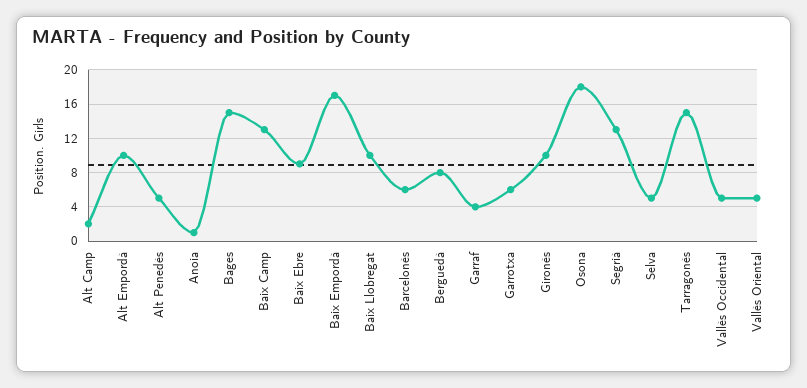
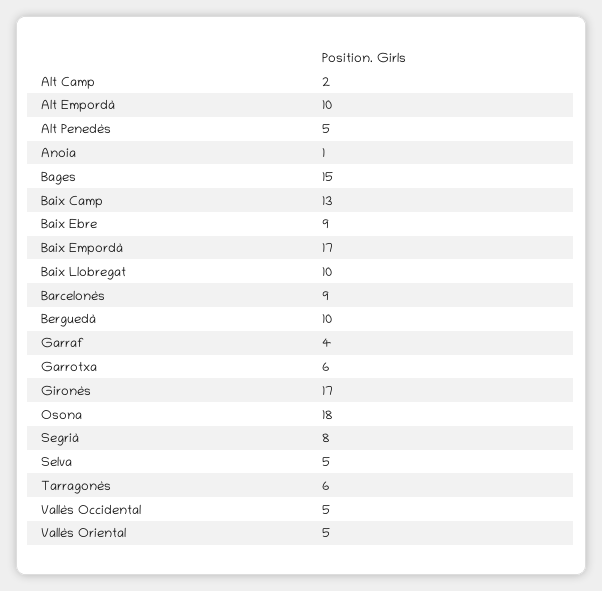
Barcelonès: 6 -> 9
Berguedà: 8 -> 10
Gironès: 10 -> 17
Segrià: 13 -> 8
Tarragonès: 15 -> 6

